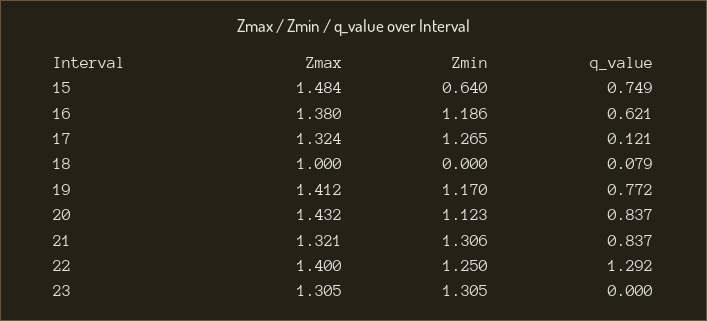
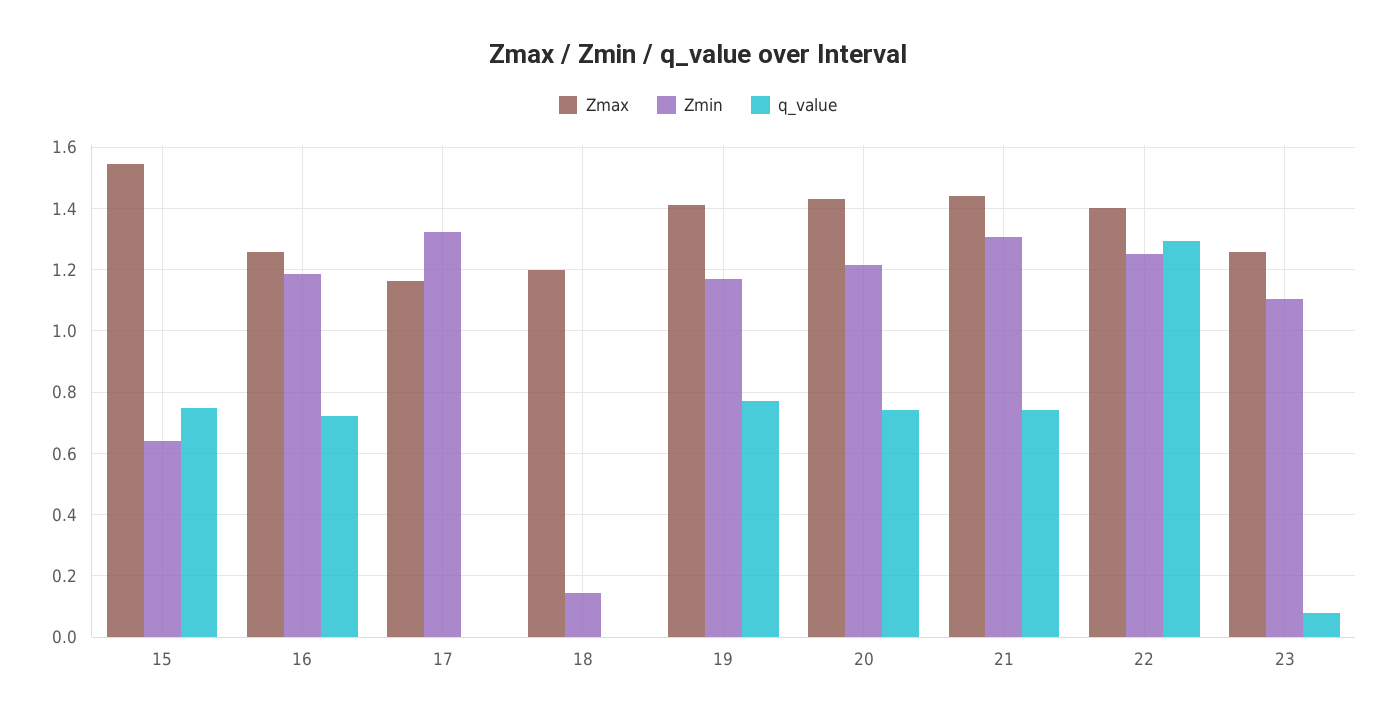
Zmax, 15: 1.484 -> 1.54
Zmax, 16: 1.38 -> 1.26
q_value, 16: 0.621 -> 0.72
Zmax, 17: 1.324 -> 1.16
Zmin, 17: 1.265 -> 1.32
q_value, 17: 0.121 -> 0
Zmax, 18: 1 -> 1.2
Zmin, 18: 0 -> 0.14
q_value, 18: 0.079 -> 0
Zmin, 20: 1.123 -> 1.22
q_value, 20: 0.837 -> 0.74
Zmax, 21: 1.321 -> 1.44
q_value, 21: 0.837 -> 0.74
Zmax, 23: 1.305 -> 1.26
Zmin, 23: 1.305 -> 1.1
q_value, 23: 0 -> 0.08

